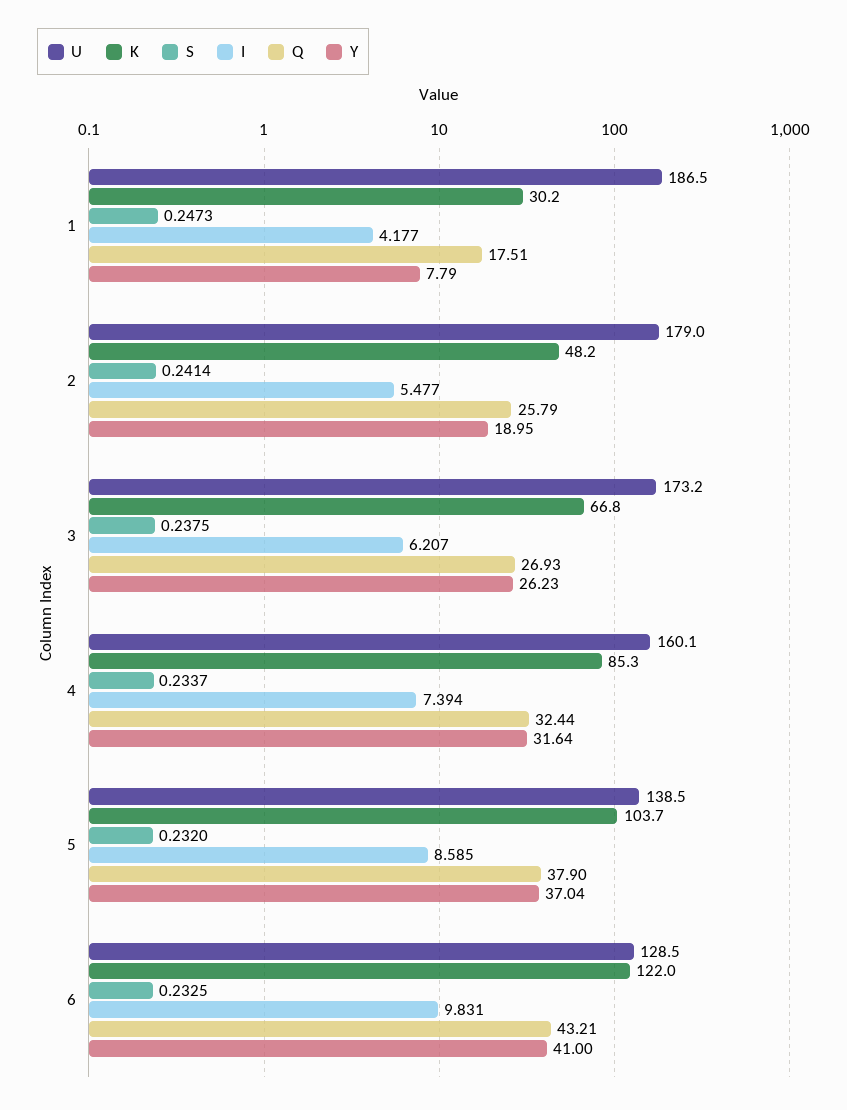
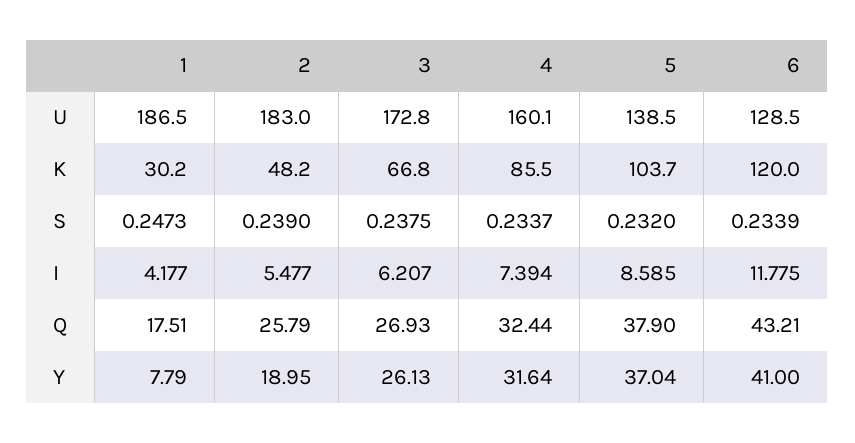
U, 2: 179 -> 183
S, 2: 0.2414 -> 0.239
U, 3: 173.2 -> 172.8
Y, 3: 26.23 -> 26.13
K, 4: 85.3 -> 85.5
K, 6: 122 -> 120
S, 6: 0.2325 -> 0.2339
I, 6: 9.831 -> 11.775

